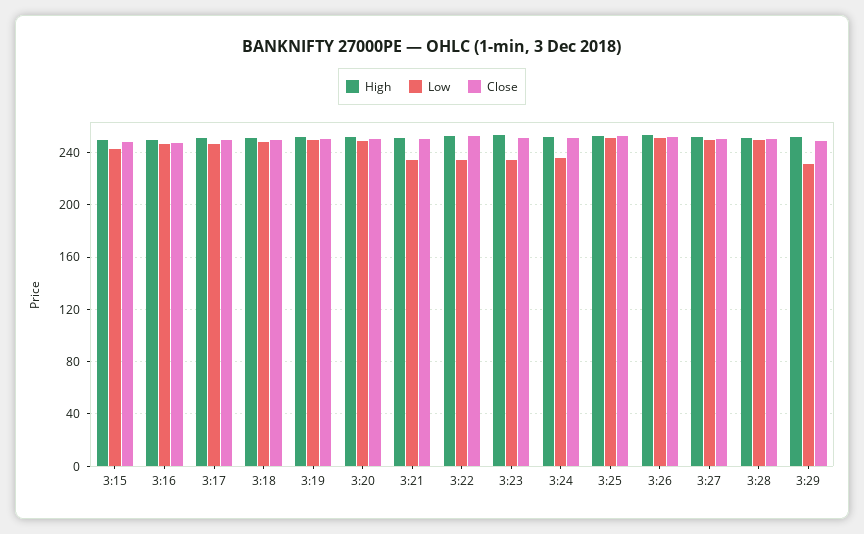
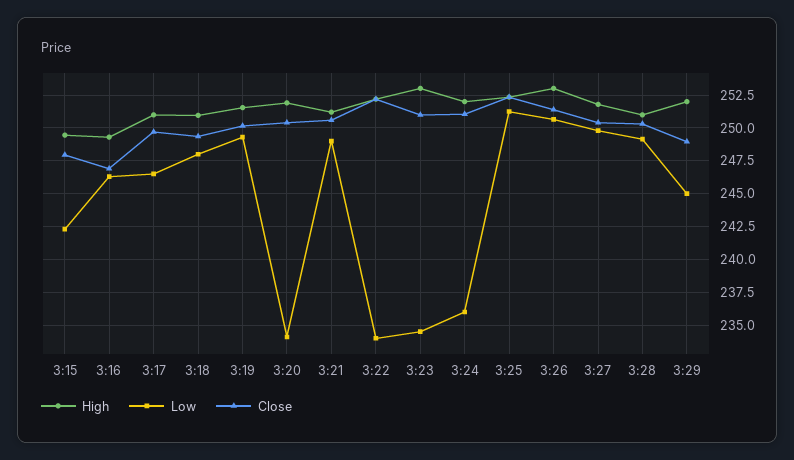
Low, 3:20: 250 -> 234
Low, 3:21: 235 -> 249
Low, 3:29: 230 -> 245

